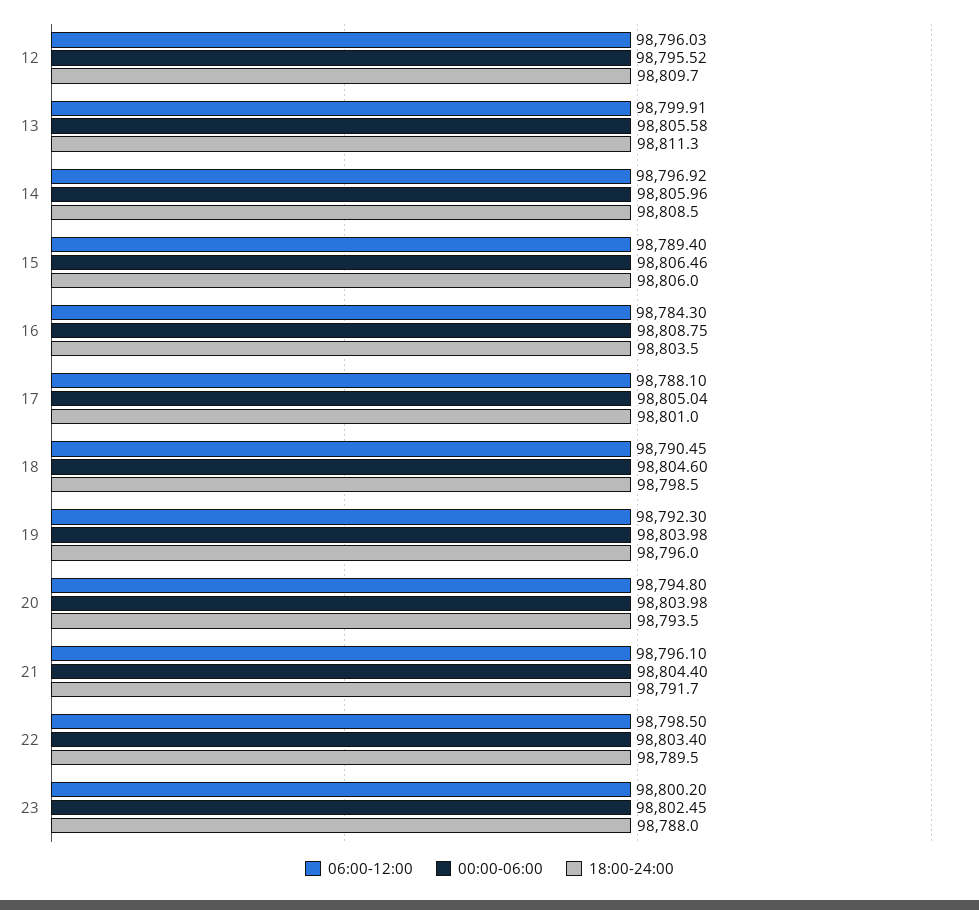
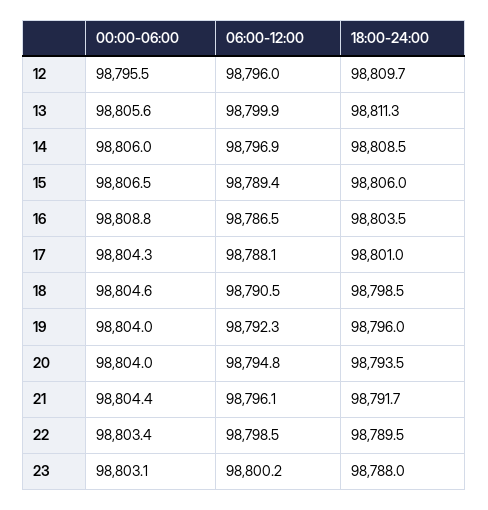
06:00-12:00, 16: 98784.3 -> 98786.5
00:00-06:00, 17: 98805.04 -> 98804.3
00:00-06:00, 23: 98802.45 -> 98803.1

